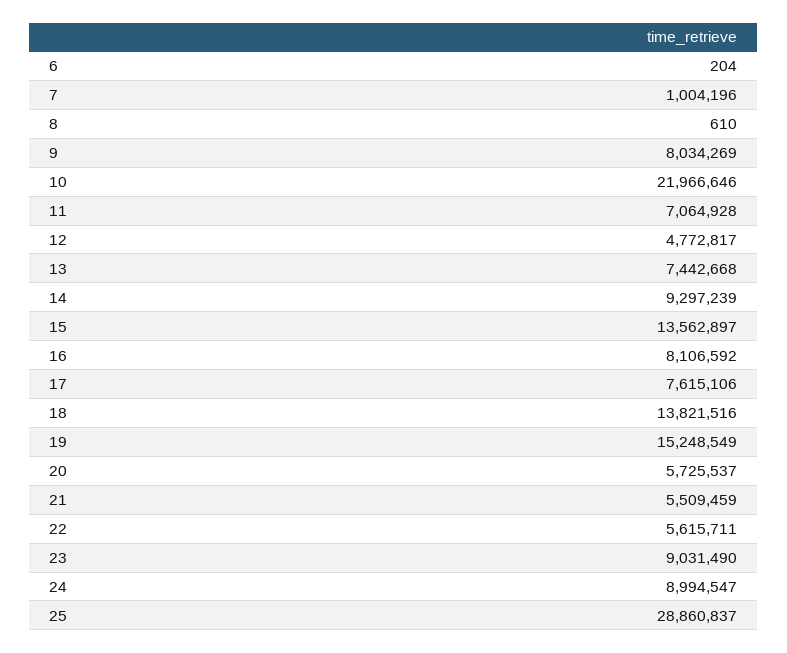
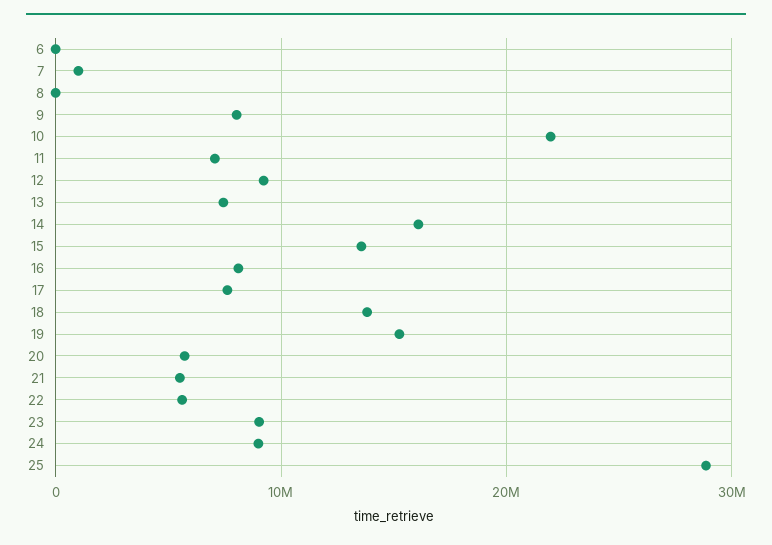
12: 4772817 -> 9000000
14: 9297239 -> 16000000

